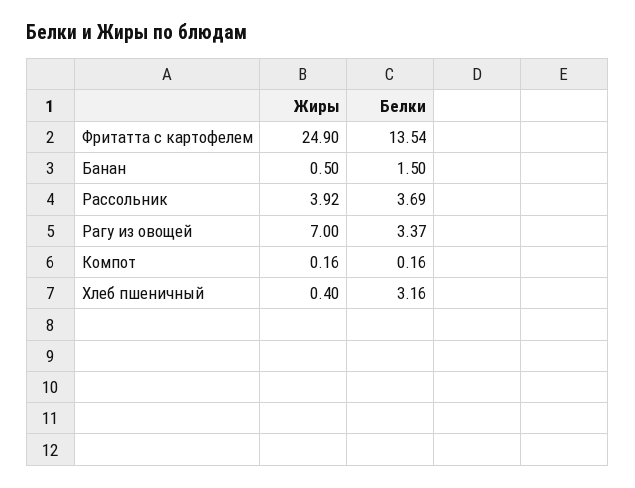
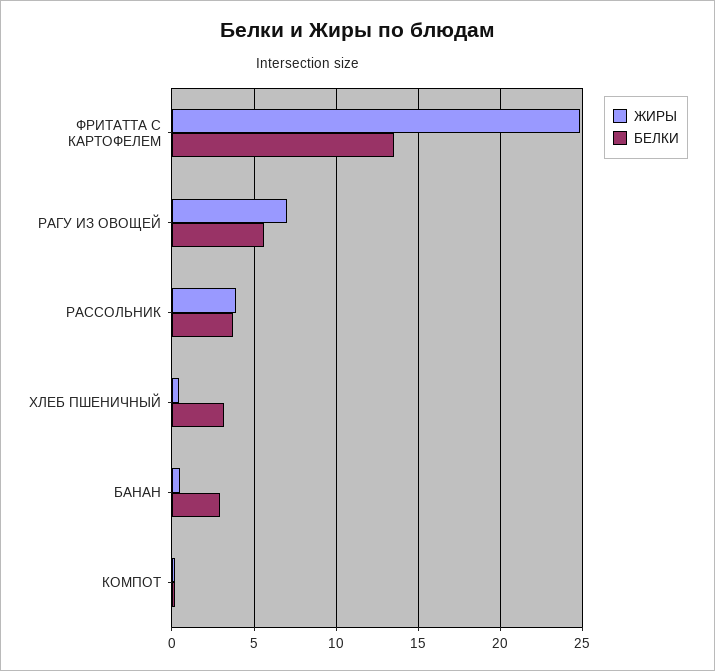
Белки, Банан: 1.5 -> 3
Белки, Рагу из овощей: 3.37 -> 5.5

